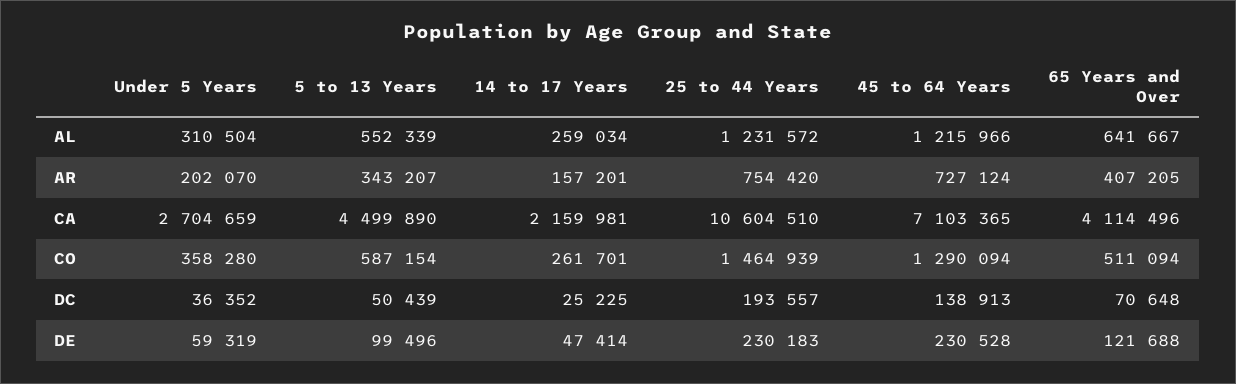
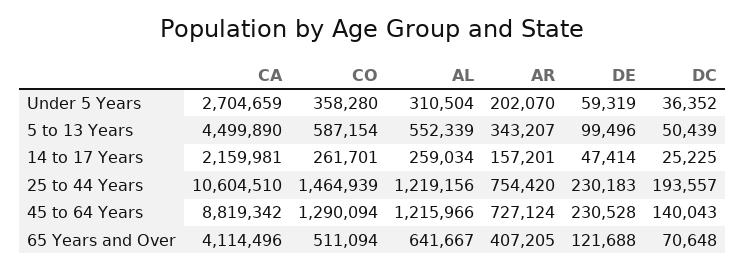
25 to 44 Years, AL: 1231572 -> 1219156
45 to 64 Years, CA: 7103365 -> 8819342
45 to 64 Years, DC: 138913 -> 140043

